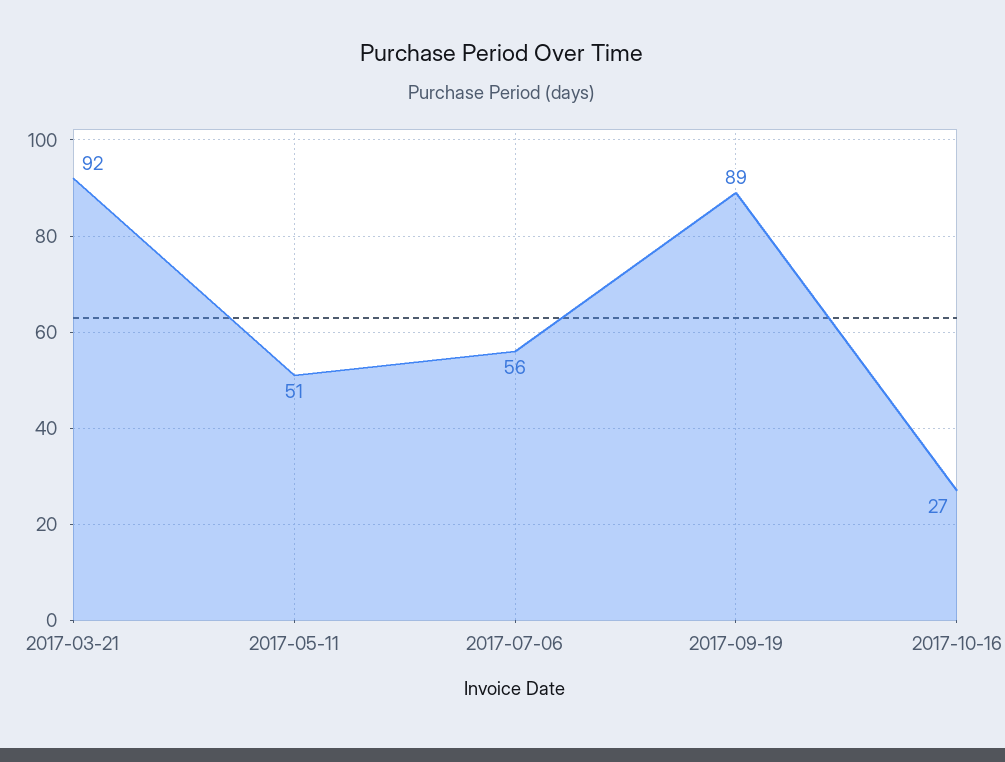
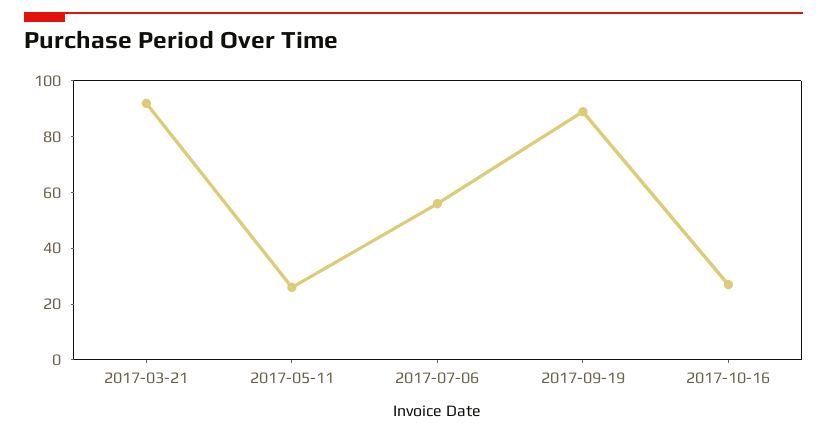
2017-05-11: 51 -> 25

